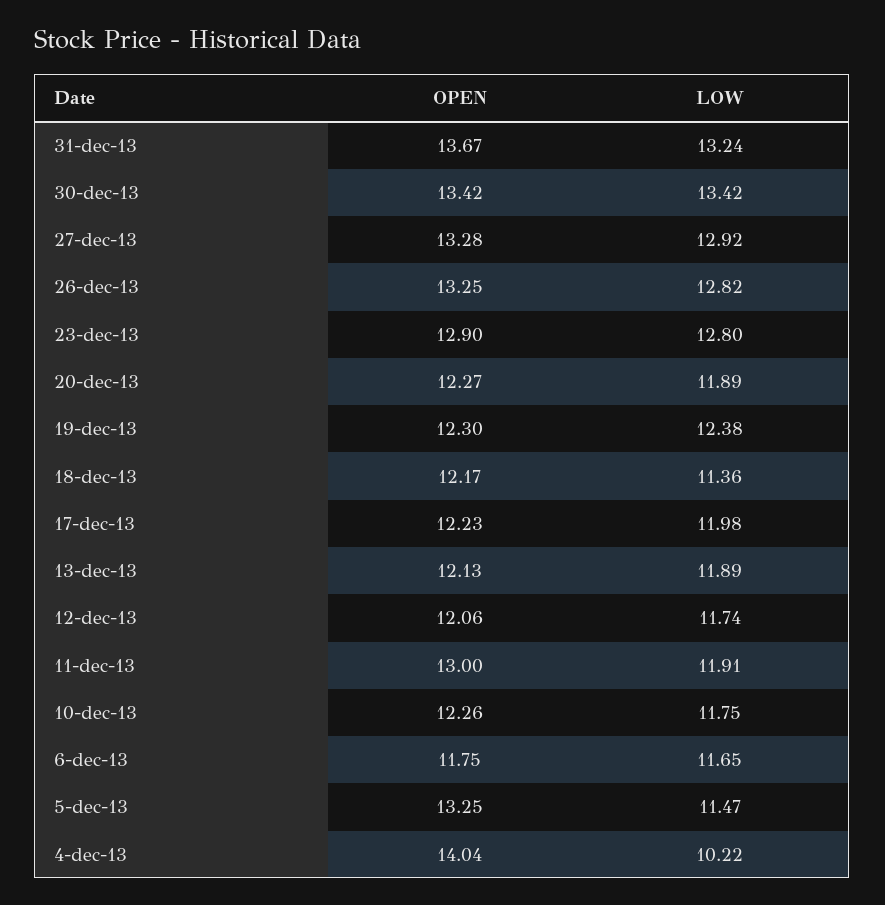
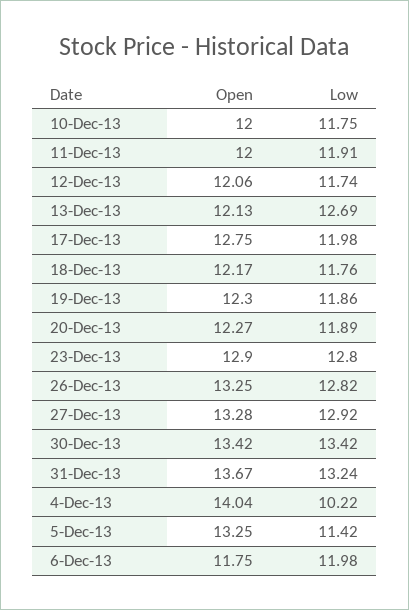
LOW, 19-dec-13: 12.38 -> 11.86
LOW, 18-dec-13: 11.36 -> 11.76
OPEN, 17-dec-13: 12.23 -> 12.75
LOW, 13-dec-13: 11.89 -> 12.69
OPEN, 11-dec-13: 13 -> 12
OPEN, 10-dec-13: 12.26 -> 12
LOW, 6-dec-13: 11.65 -> 11.98
LOW, 5-dec-13: 11.47 -> 11.42

